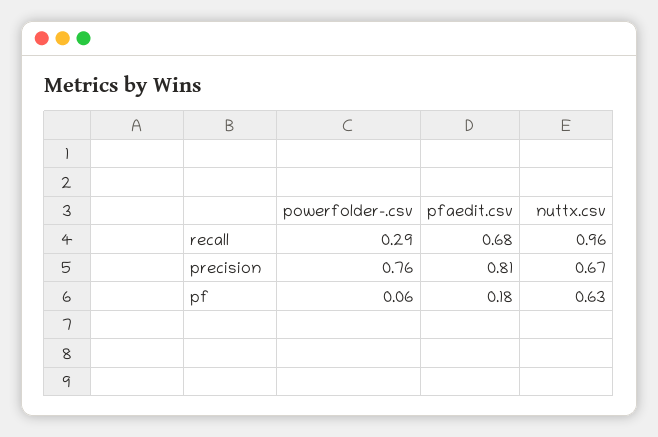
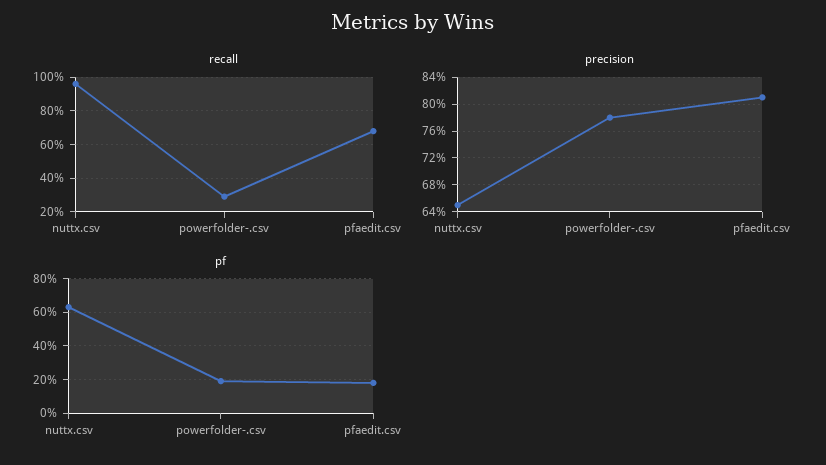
precision, powerfolder-.csv: 0.76 -> 0.78
precision, nuttx.csv: 0.67 -> 0.65
pf, powerfolder-.csv: 0.06 -> 0.2

